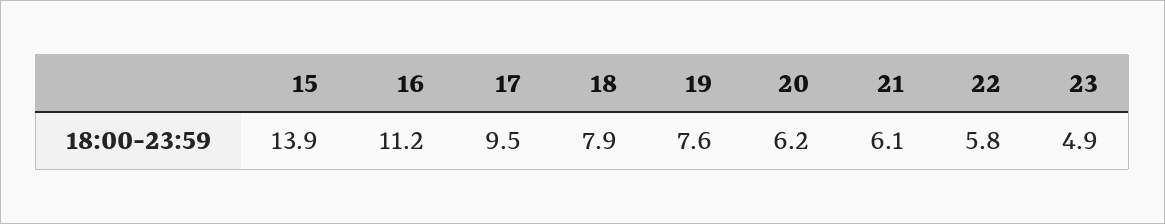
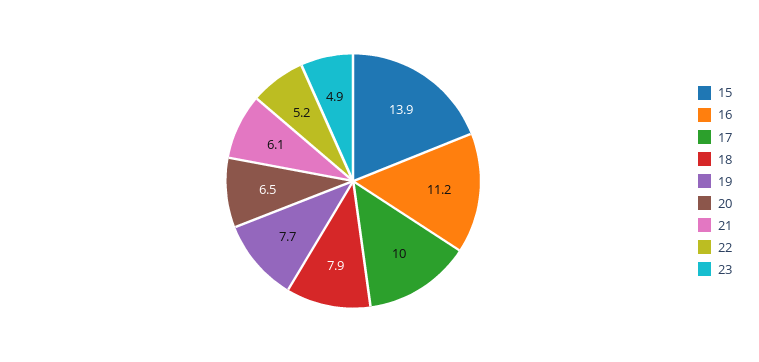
17: 9.5 -> 10
19: 7.6 -> 7.7
20: 6.2 -> 6.5
22: 5.8 -> 5.2

